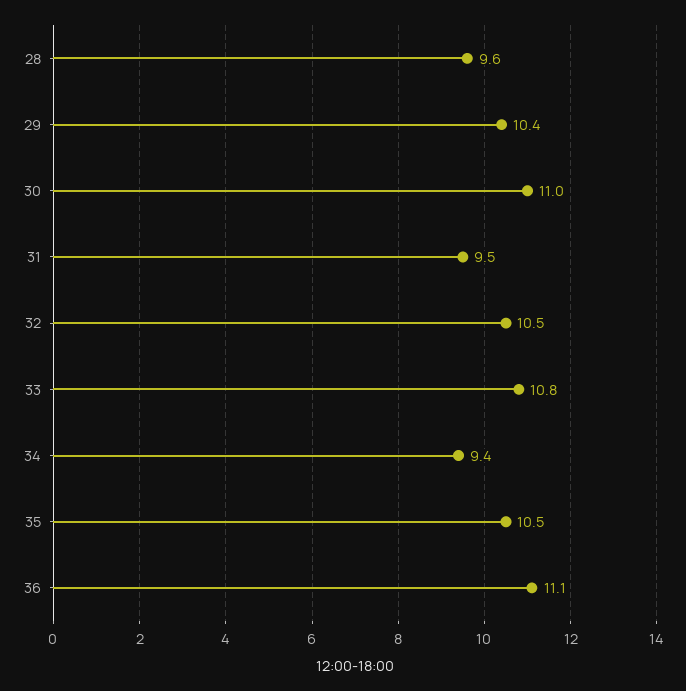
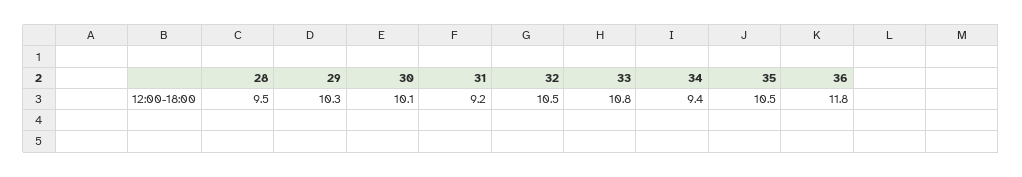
28: 9.6 -> 9.5
29: 10.4 -> 10.3
30: 11 -> 10.1
31: 9.5 -> 9.2
36: 11.1 -> 11.8

